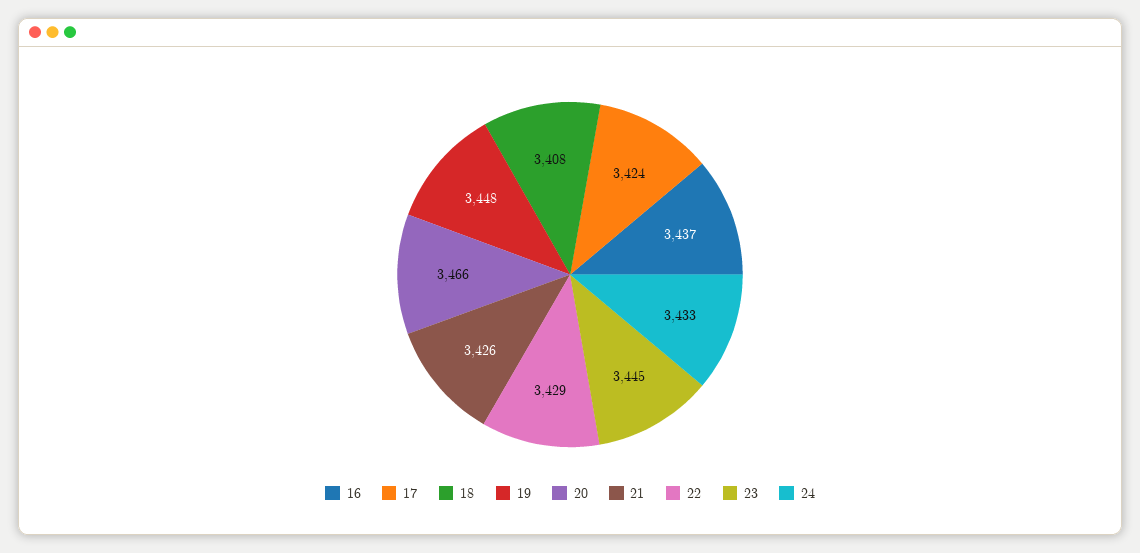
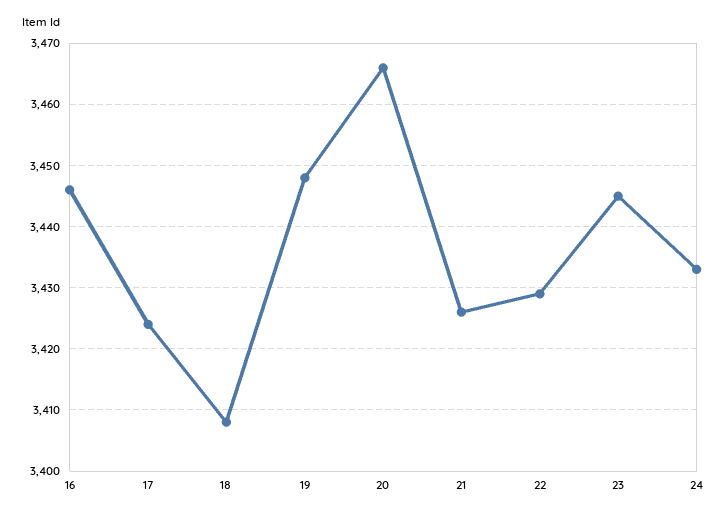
16: 3437 -> 3446

